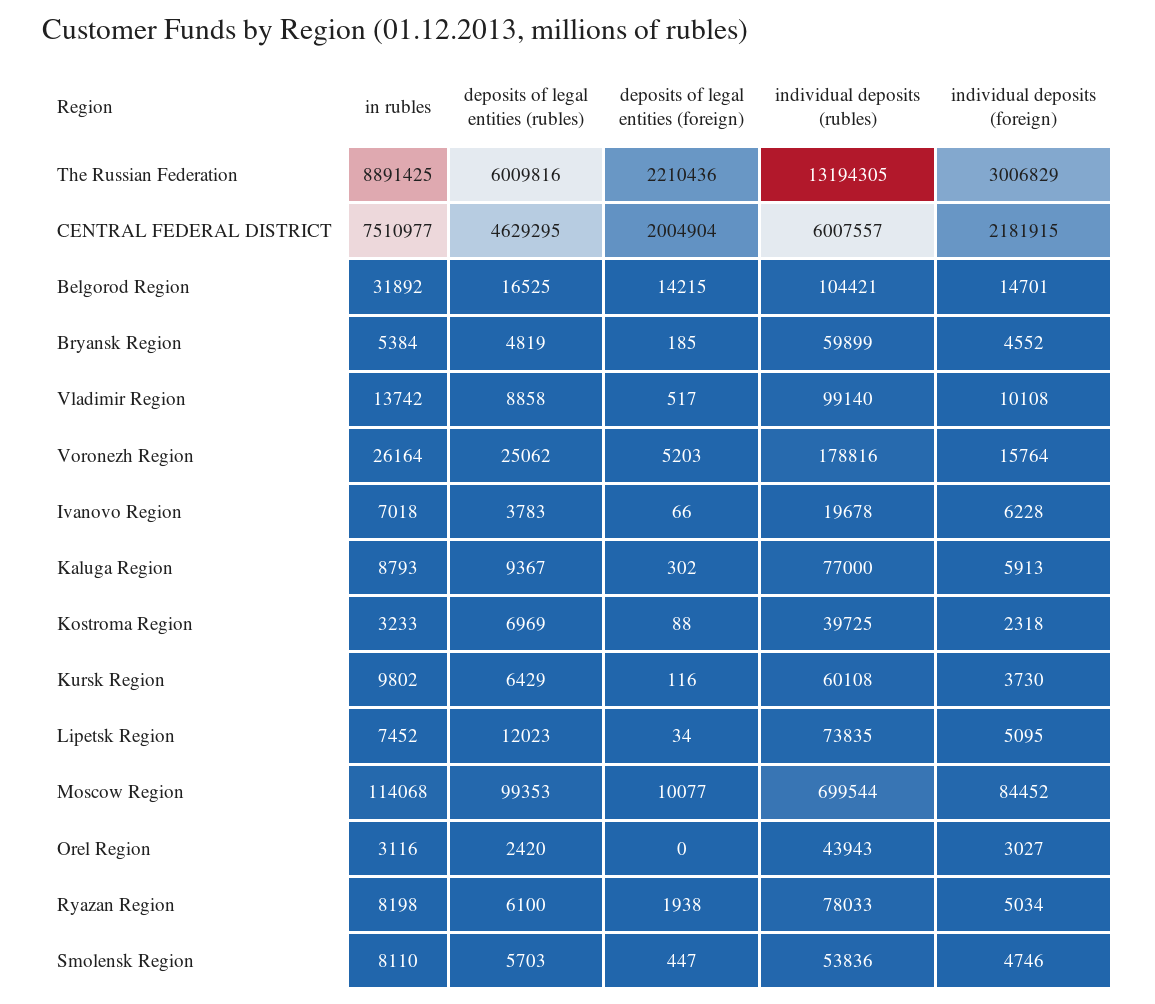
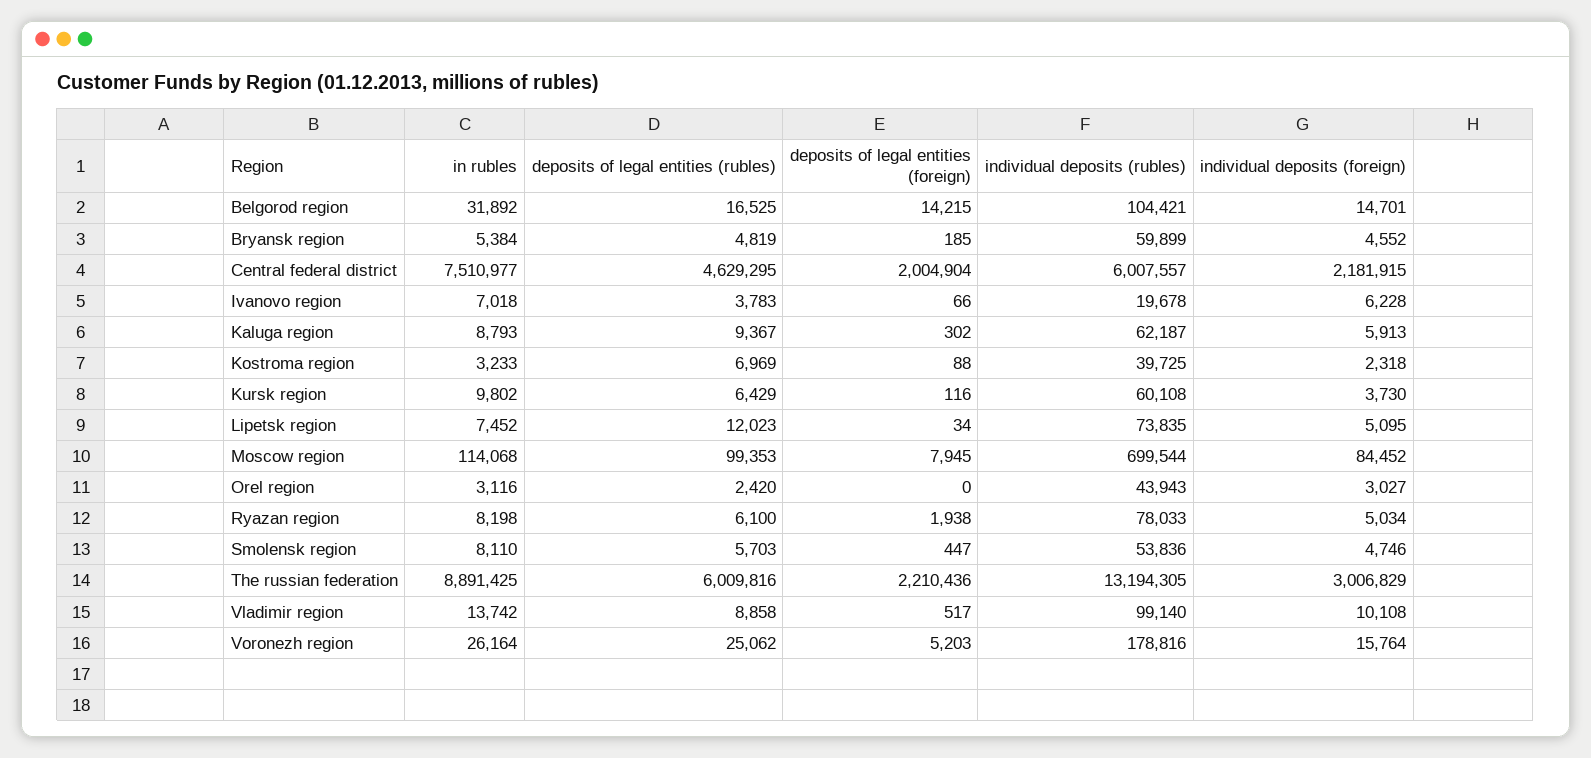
individual deposits (rubles), Kaluga Region: 77000 -> 62187
deposits of legal entities (foreign), Moscow Region: 10077 -> 7945

